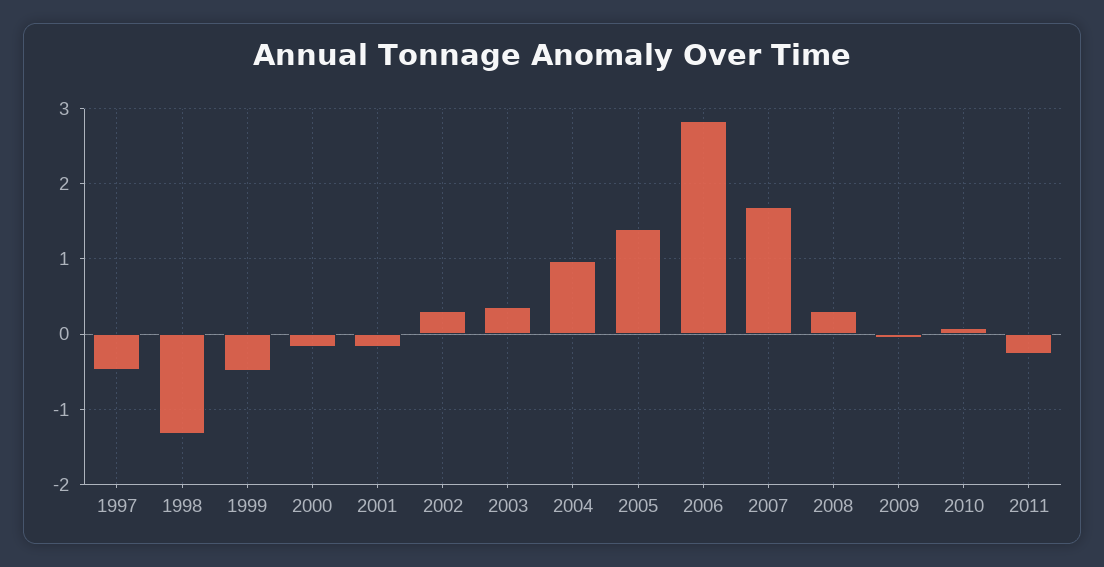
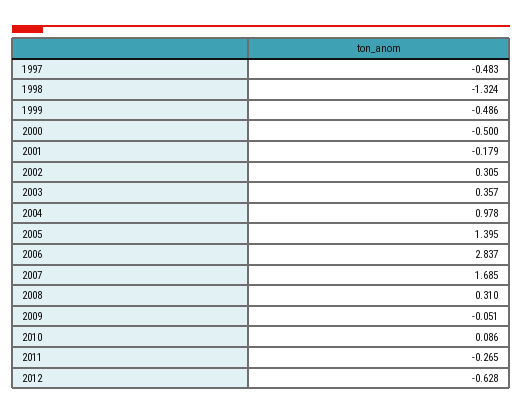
2000: -0.2 -> -0.5
2012: none -> -0.628

